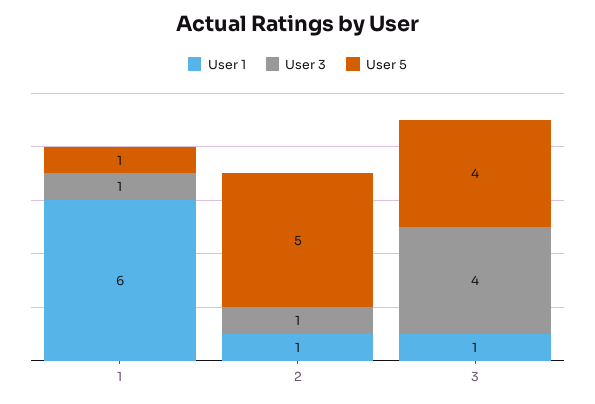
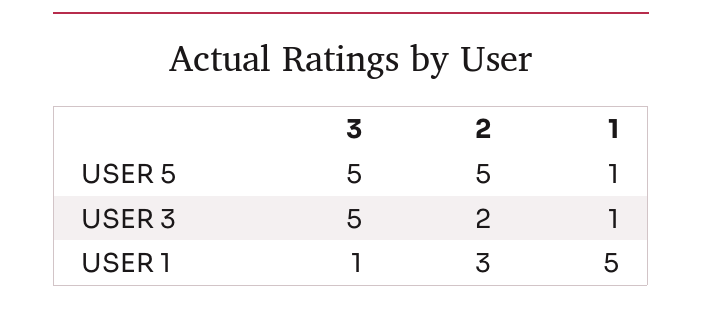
User 1, 1: 6 -> 5
User 1, 2: 1 -> 3
User 3, 2: 1 -> 2
User 3, 3: 4 -> 5
User 5, 3: 4 -> 5

